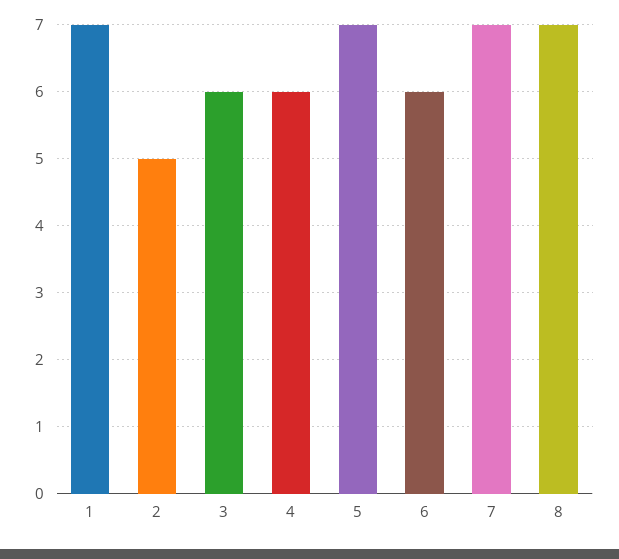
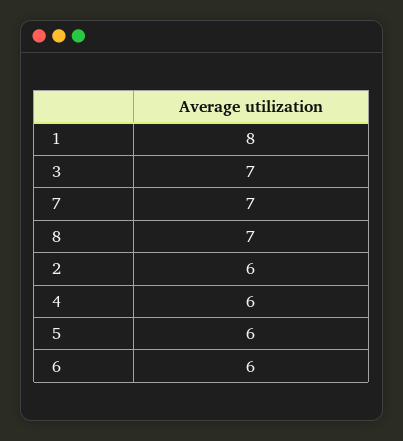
1: 7 -> 8
2: 5 -> 6
3: 6 -> 7
5: 7 -> 6

